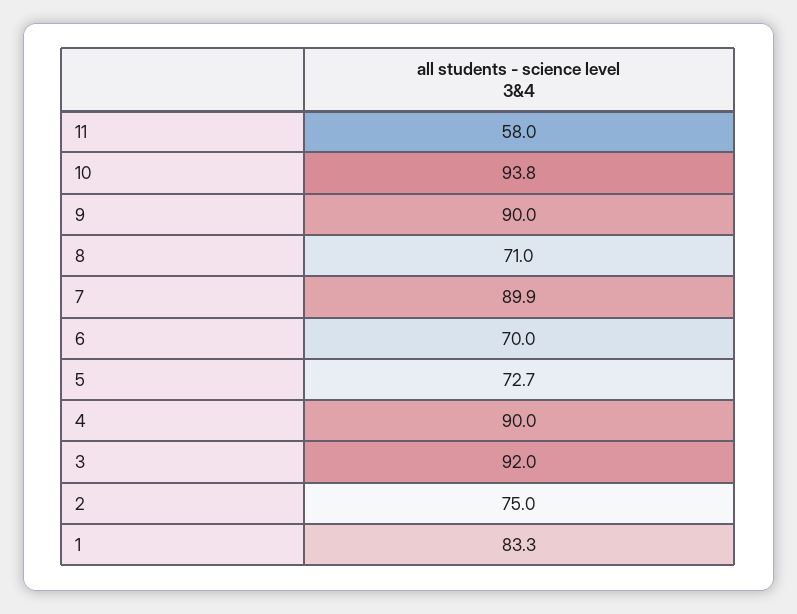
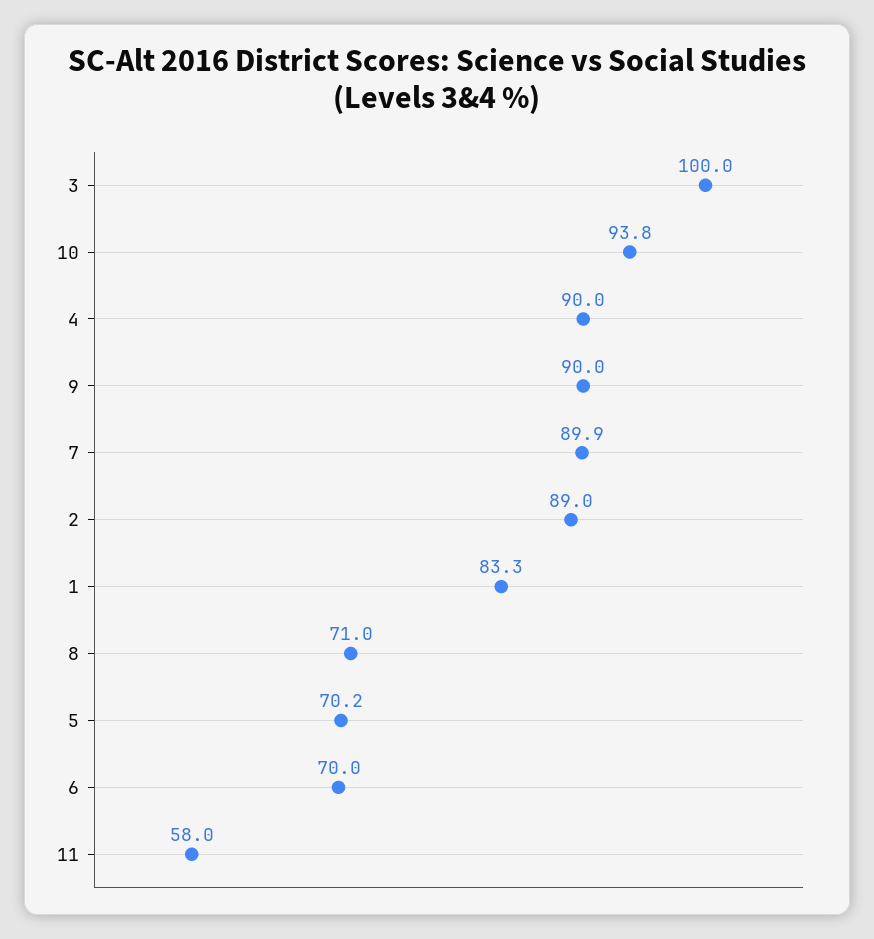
5: 72.7 -> 70.2
3: 92 -> 100
2: 75 -> 89

